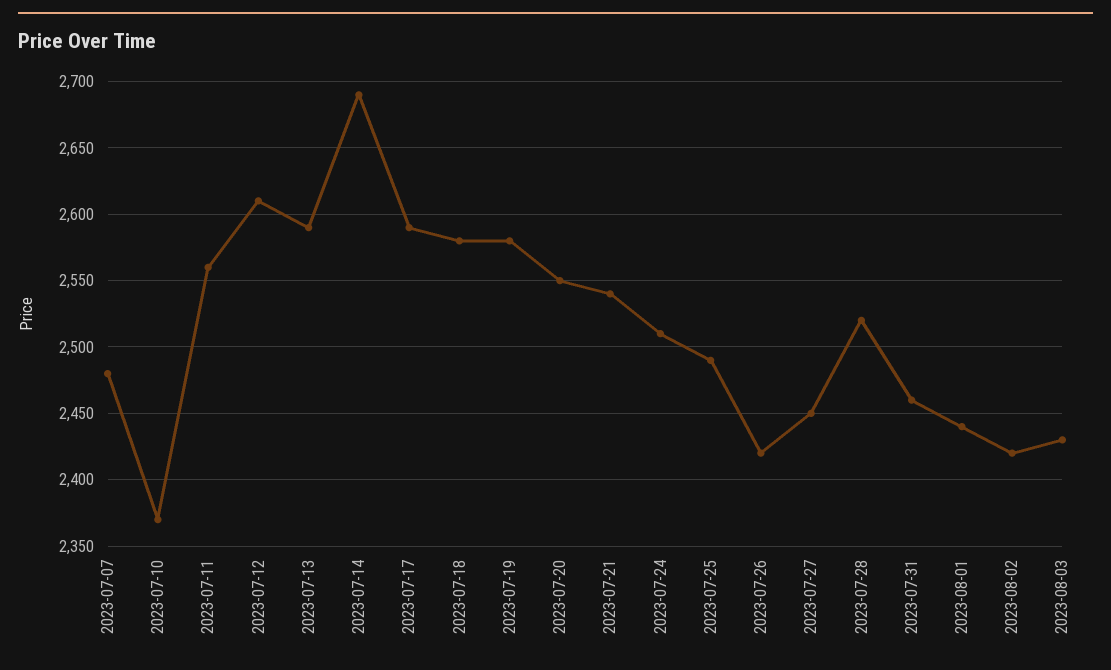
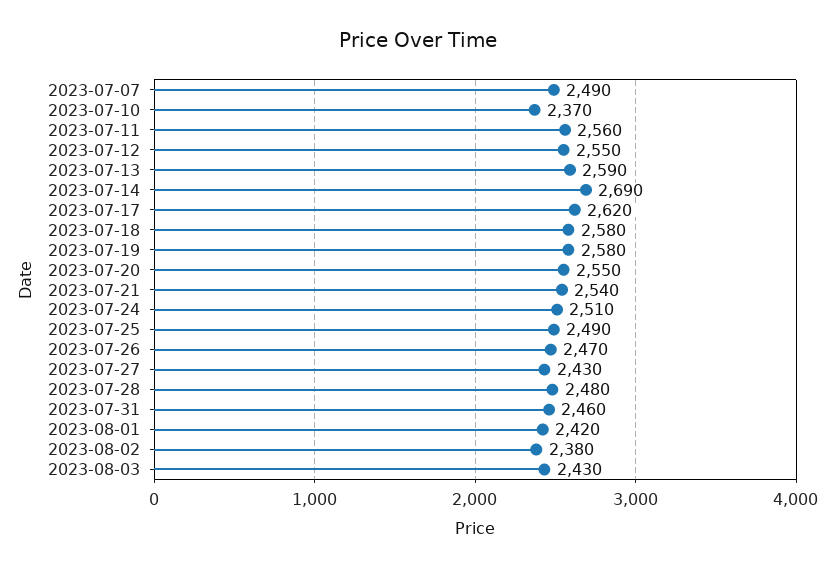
2023-07-07: 2480 -> 2490
2023-07-12: 2610 -> 2550
2023-07-17: 2590 -> 2620
2023-07-26: 2420 -> 2470
2023-07-27: 2450 -> 2430
2023-07-28: 2520 -> 2480
2023-08-01: 2440 -> 2420
2023-08-02: 2420 -> 2380

